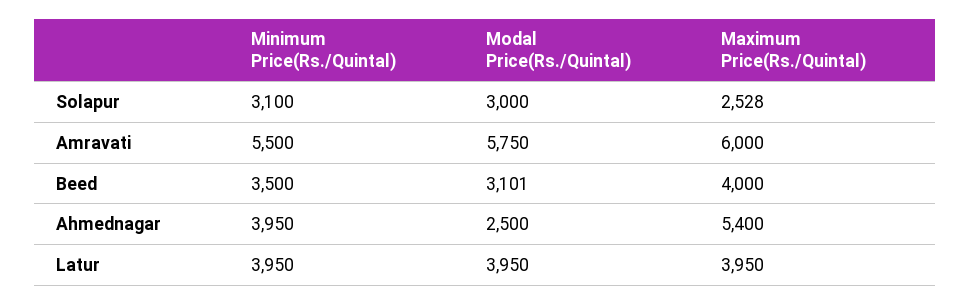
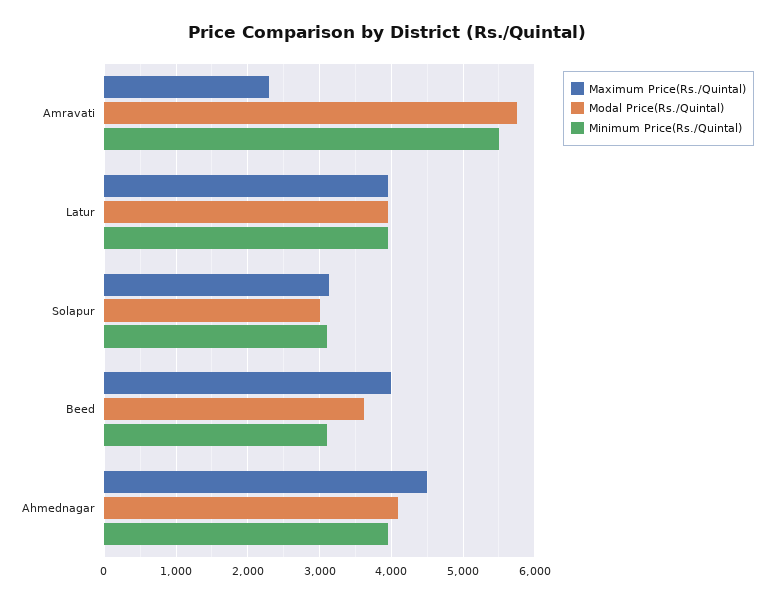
Maximum Price(Rs./Quintal), Solapur: 2528 -> 3100
Maximum Price(Rs./Quintal), Amravati: 6000 -> 2300
Minimum Price(Rs./Quintal), Beed: 3500 -> 3100
Modal Price(Rs./Quintal), Beed: 3101 -> 3600
Modal Price(Rs./Quintal), Ahmednagar: 2500 -> 4100
Maximum Price(Rs./Quintal), Ahmednagar: 5400 -> 4500

